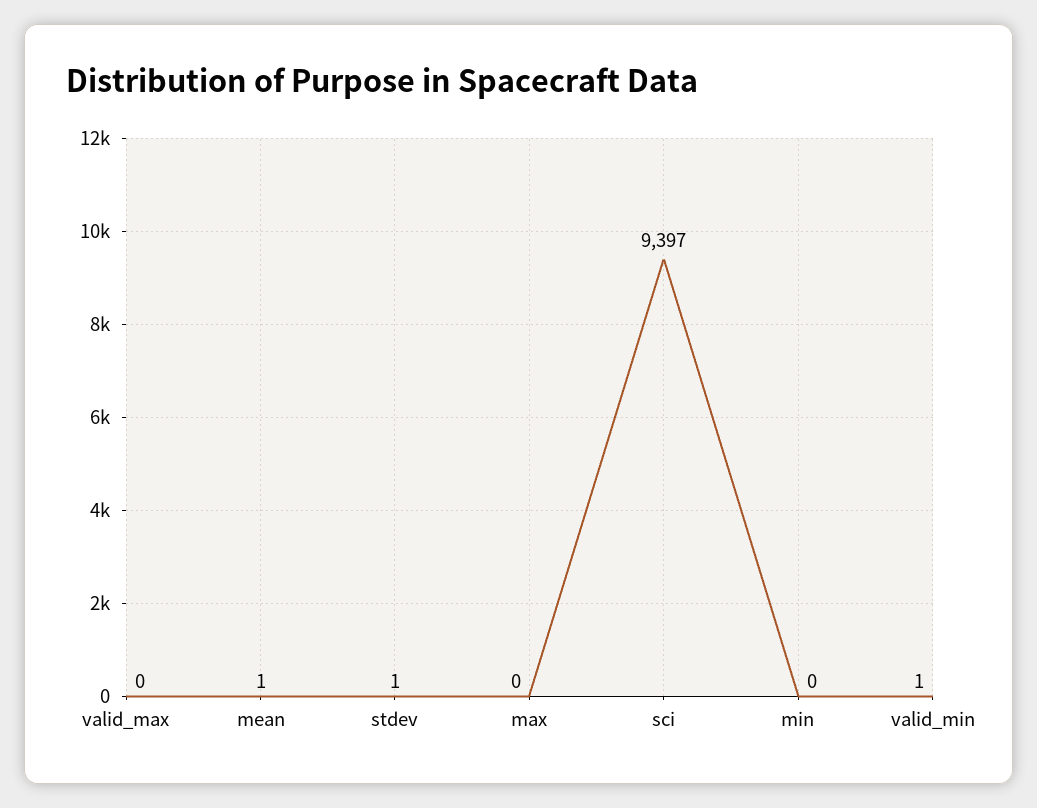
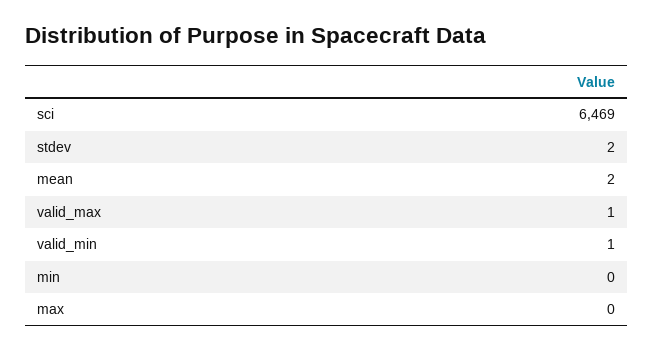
valid_max: 0 -> 1
mean: 1 -> 2
stdev: 1 -> 2
sci: 9397 -> 6469

